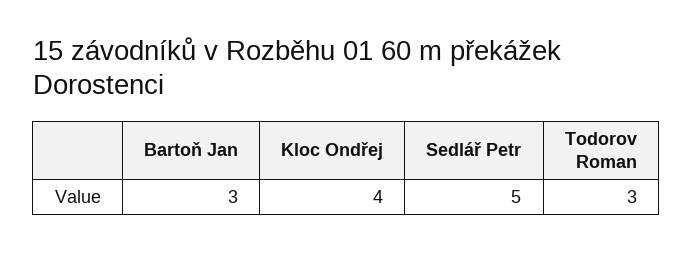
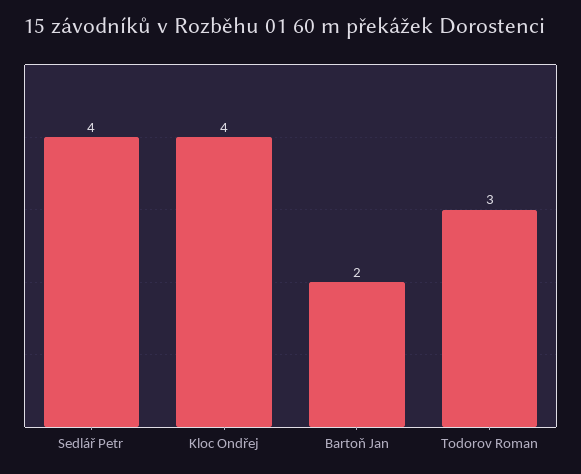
Bartoň Jan: 3 -> 2
Sedlář Petr: 5 -> 4

